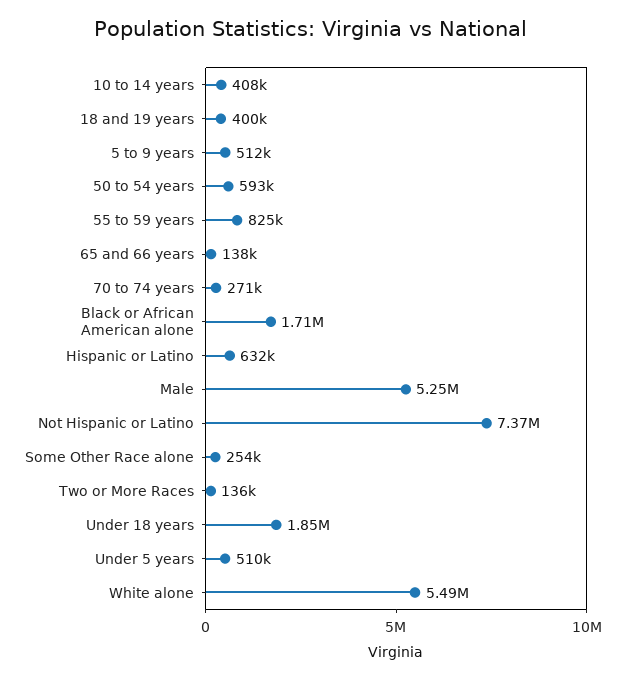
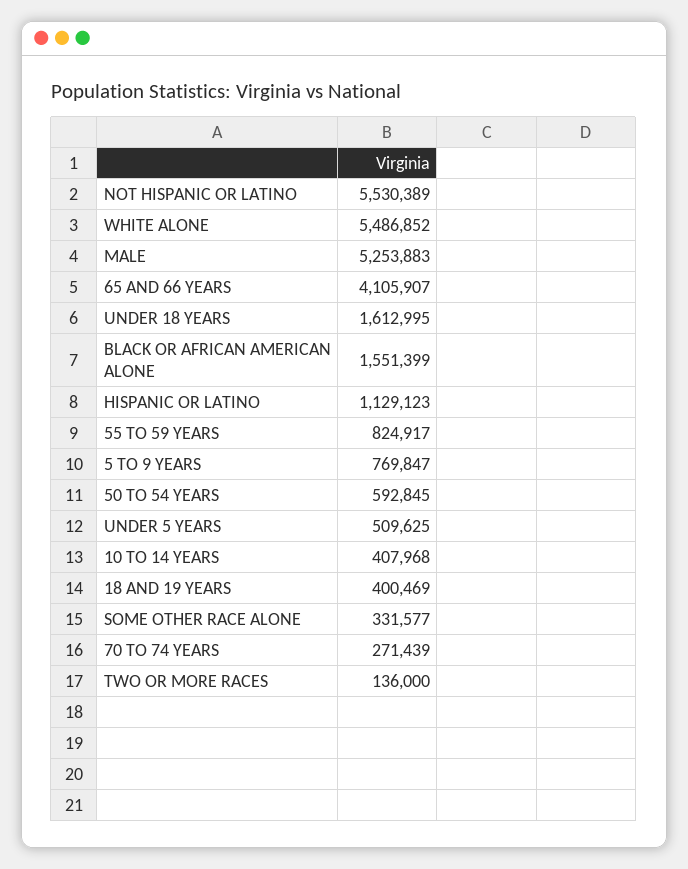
5 to 9 years: 512000 -> 769847
65 and 66 years: 138000 -> 4105907
Black or African American alone: 1710000 -> 1551399
Hispanic or Latino: 632000 -> 1129123
Not Hispanic or Latino: 7370000 -> 5530389
Some Other Race alone: 254000 -> 331577
Under 18 years: 1850000 -> 1612995

